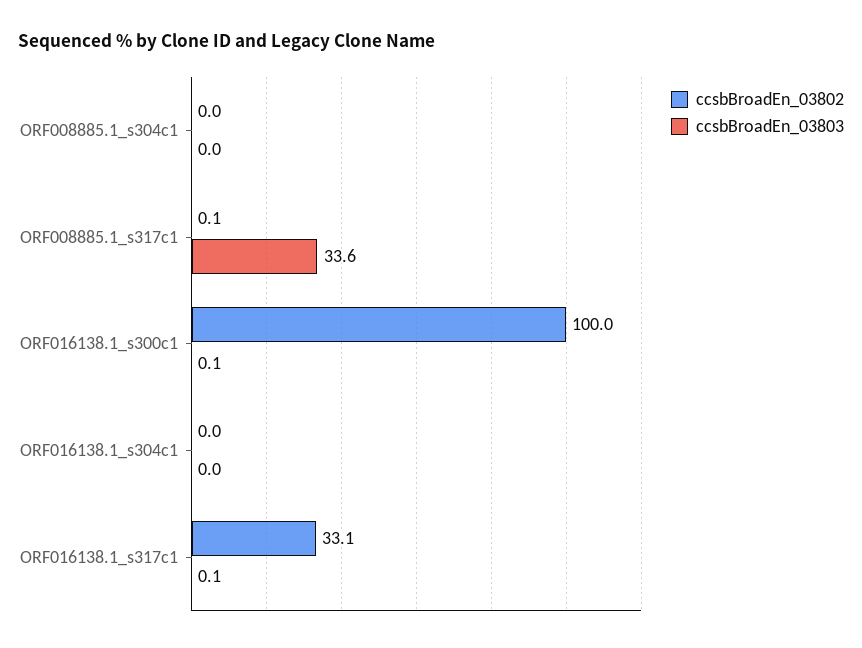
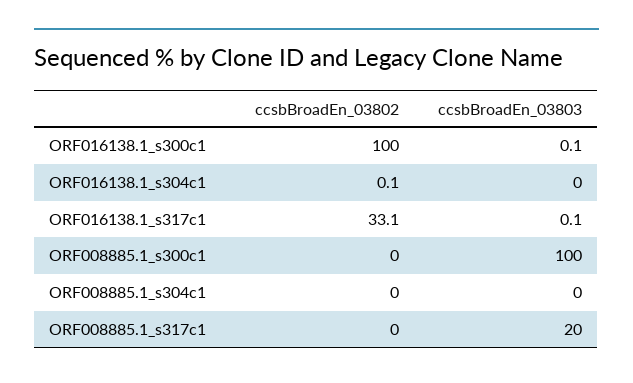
ccsbBroadEn_03802, ORF008885.1_s317c1: 0.1 -> 0
ccsbBroadEn_03803, ORF008885.1_s317c1: 33.6 -> 20
ccsbBroadEn_03802, ORF016138.1_s304c1: 0 -> 0.1
ccsbBroadEn_03802, ORF008885.1_s300c1: none -> 0
ccsbBroadEn_03803, ORF008885.1_s300c1: none -> 100

